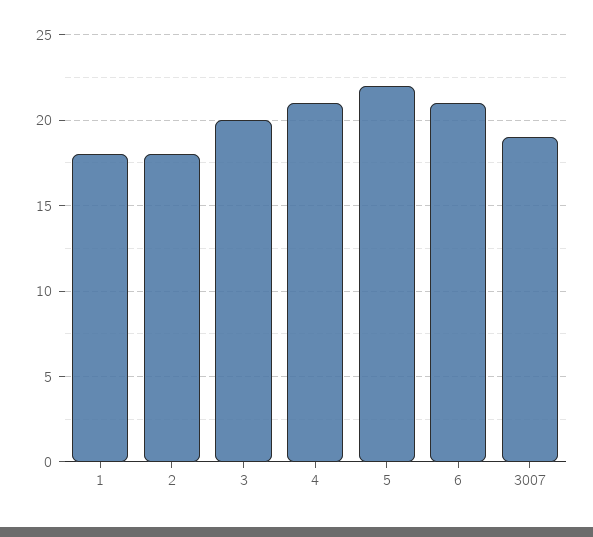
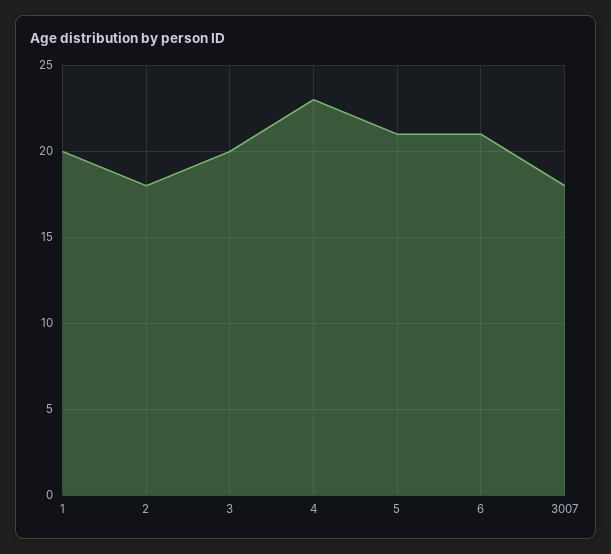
1: 18 -> 20
4: 21 -> 23
5: 22 -> 21
3007: 19 -> 18

